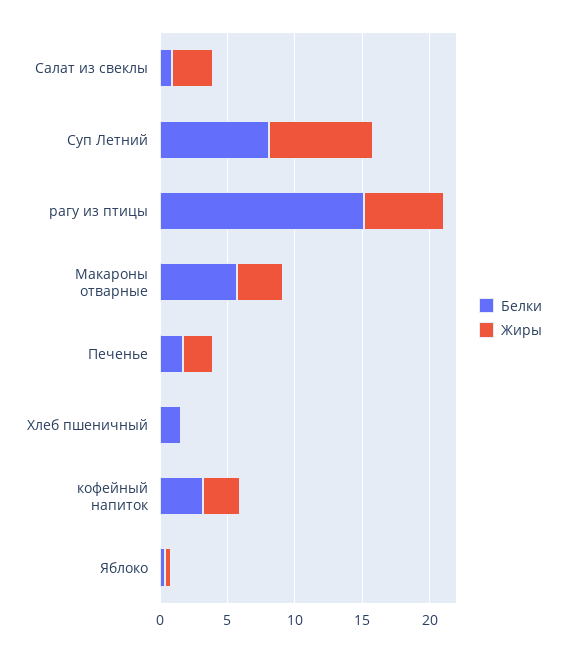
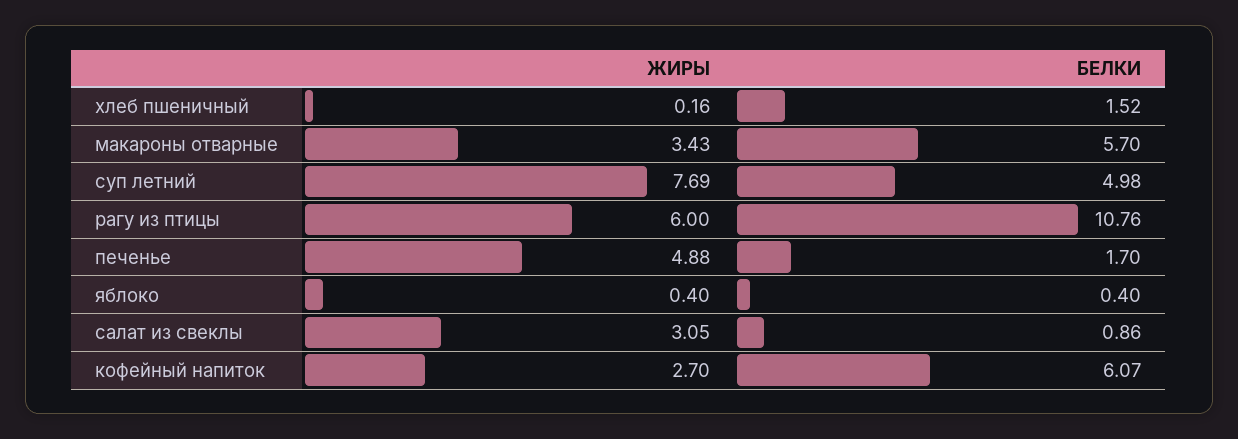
Белки, Суп Летний: 8 -> 4.98
Белки, рагу из птицы: 15 -> 10.76
Жиры, Печенье: 2 -> 4.88
Белки, кофейный напиток: 3 -> 6.07

